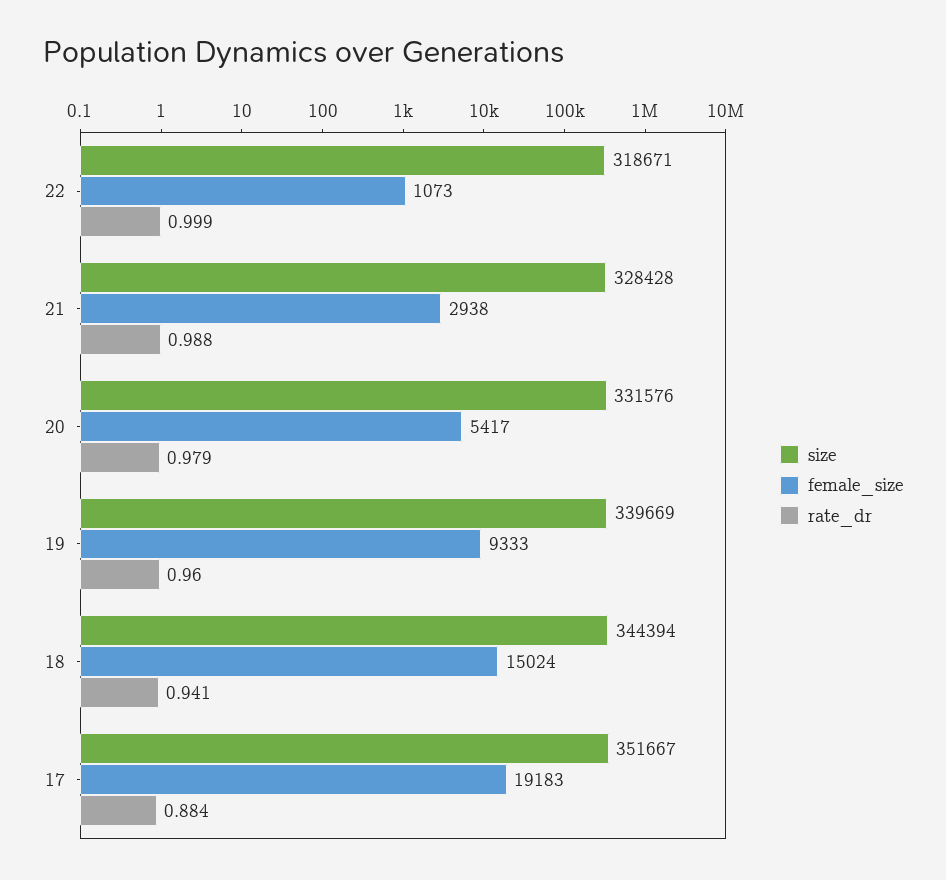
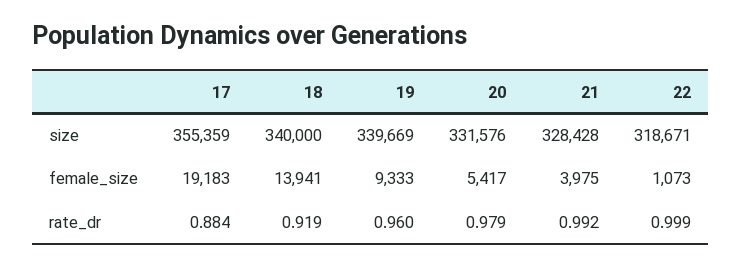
female_size, 21: 2938 -> 3975
rate_dr, 21: 0.988 -> 0.992
size, 18: 344394 -> 340000
female_size, 18: 15024 -> 13941
rate_dr, 18: 0.941 -> 0.919
size, 17: 351667 -> 355359

